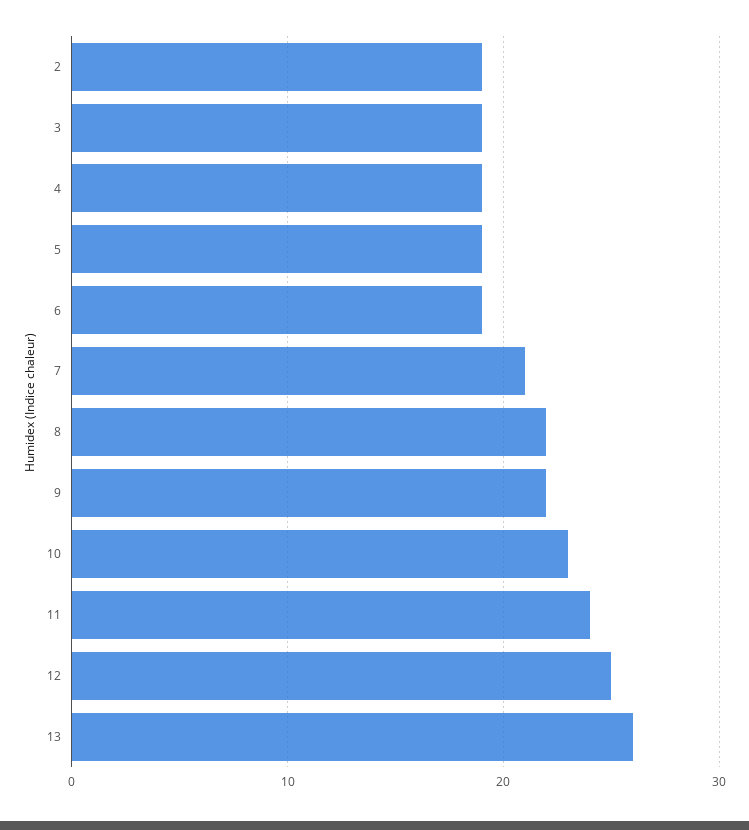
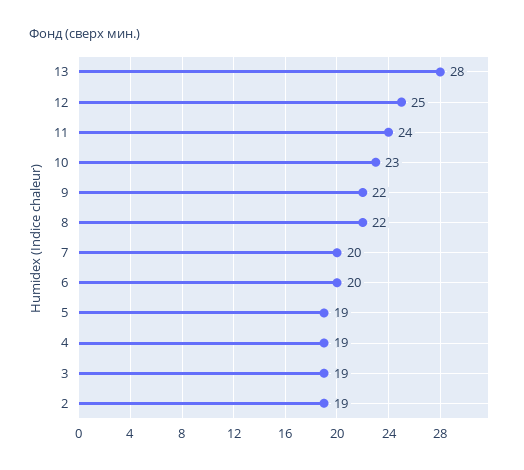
6: 19 -> 20
7: 21 -> 20
13: 26 -> 28

